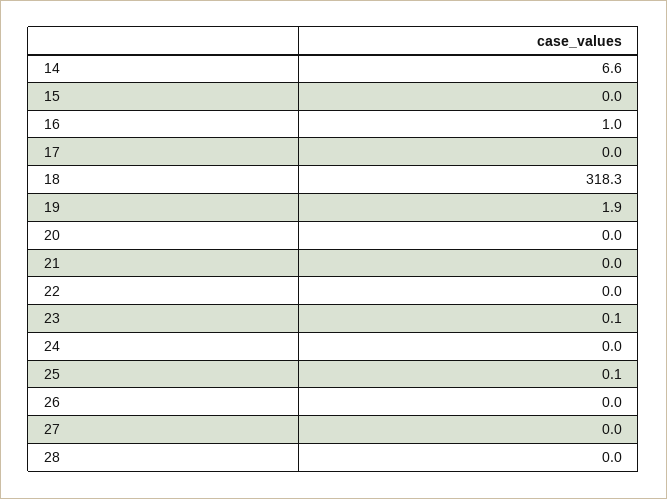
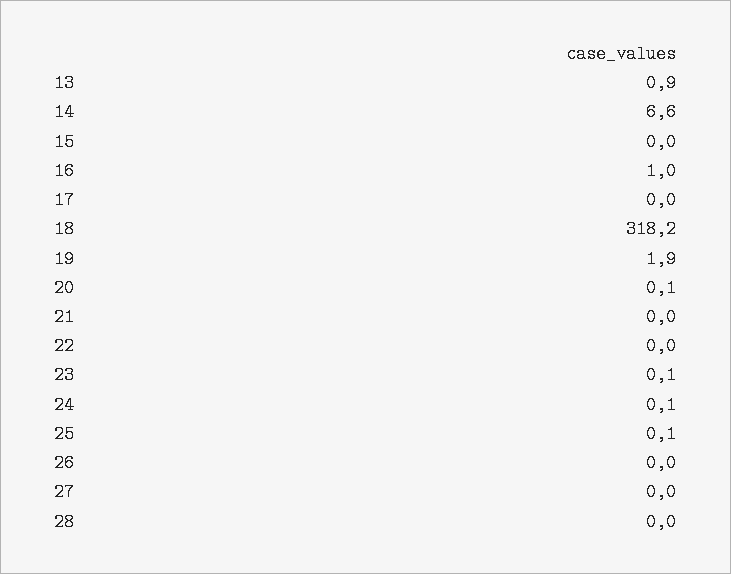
18: 318.3 -> 318.2
20: 0 -> 0.1
24: 0 -> 0.1
13: none -> 0.9

